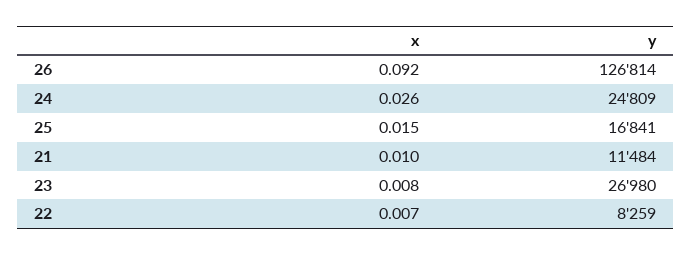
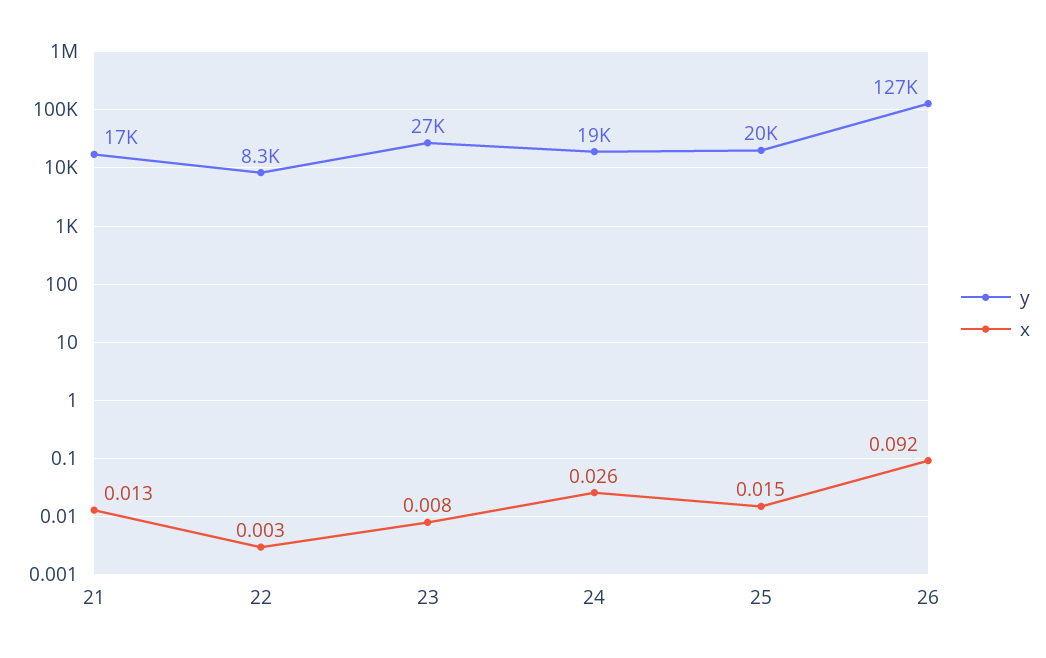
y, 24: 24809 -> 19000
y, 25: 16841 -> 20000
x, 21: 0.01 -> 0.013
y, 21: 11484 -> 17000
x, 22: 0.007 -> 0.003

